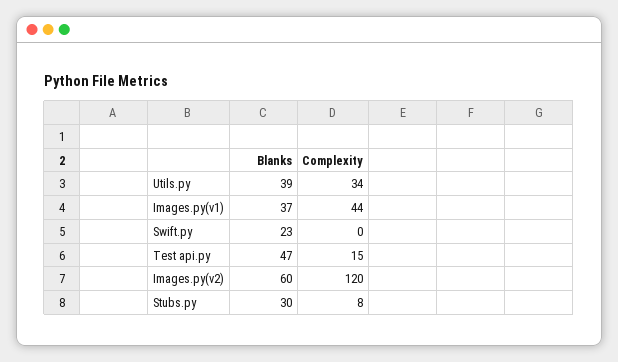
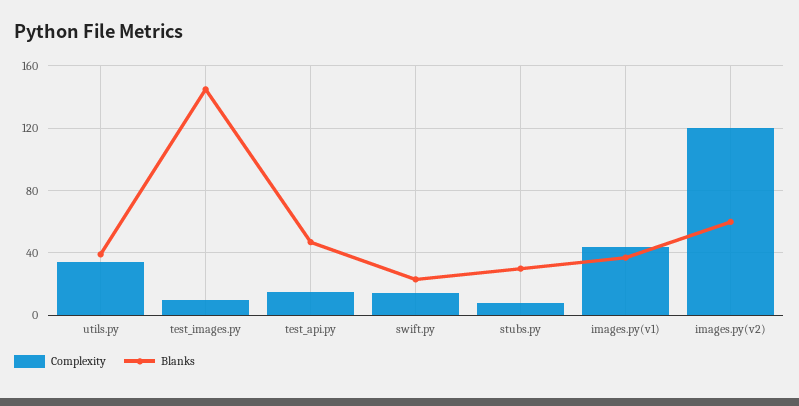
Complexity, Swift.py: 0 -> 15
Complexity, test_images.py: none -> 10
Blanks, test_images.py: none -> 145

